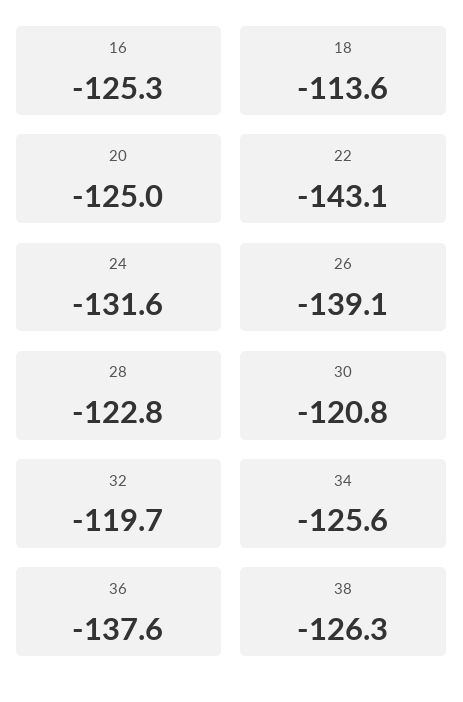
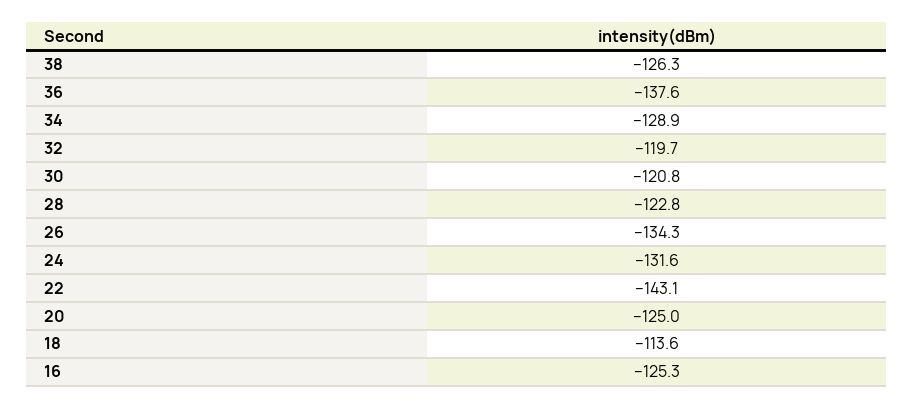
26: -139.1 -> -134.3
34: -125.6 -> -128.9

